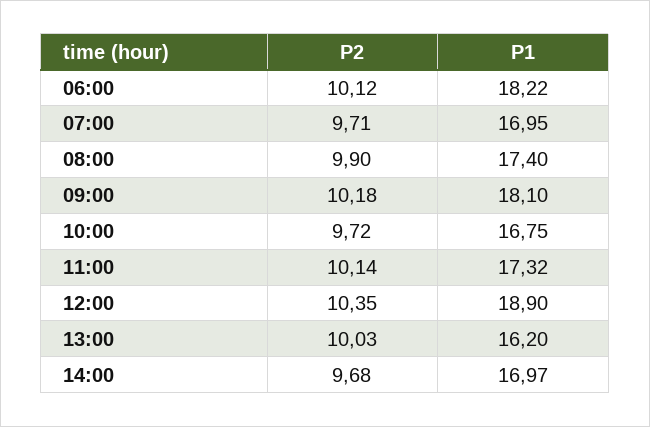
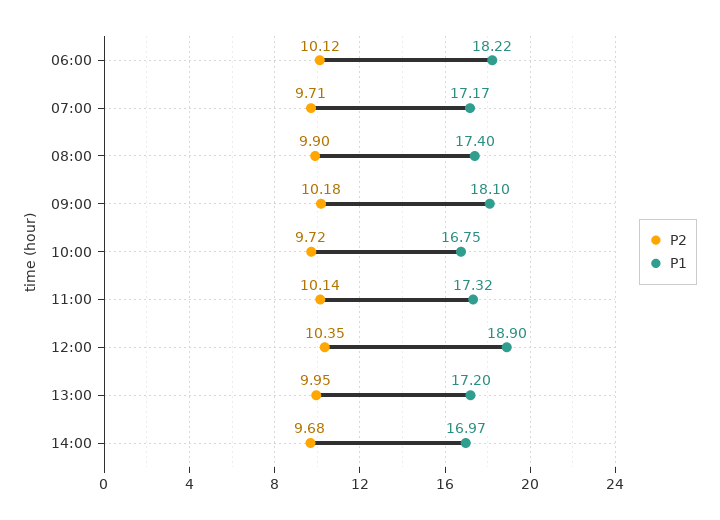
P1, 07:00: 16.95 -> 17.17
P2, 13:00: 10.03 -> 9.95
P1, 13:00: 16.2 -> 17.2

